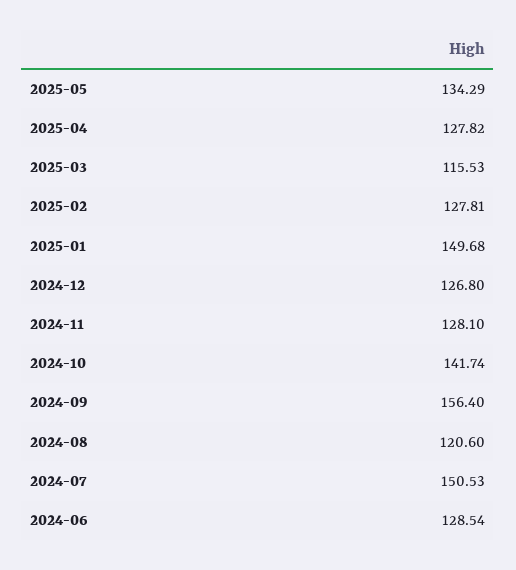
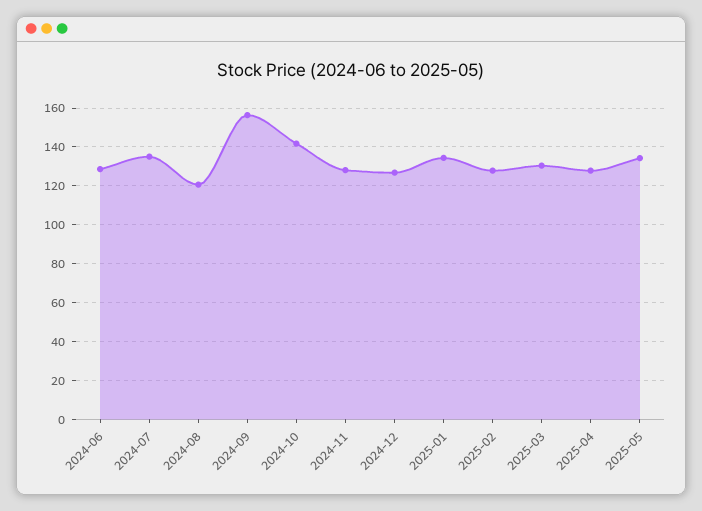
2025-03: 115.53 -> 130
2025-01: 149.68 -> 135
2024-07: 150.53 -> 135

